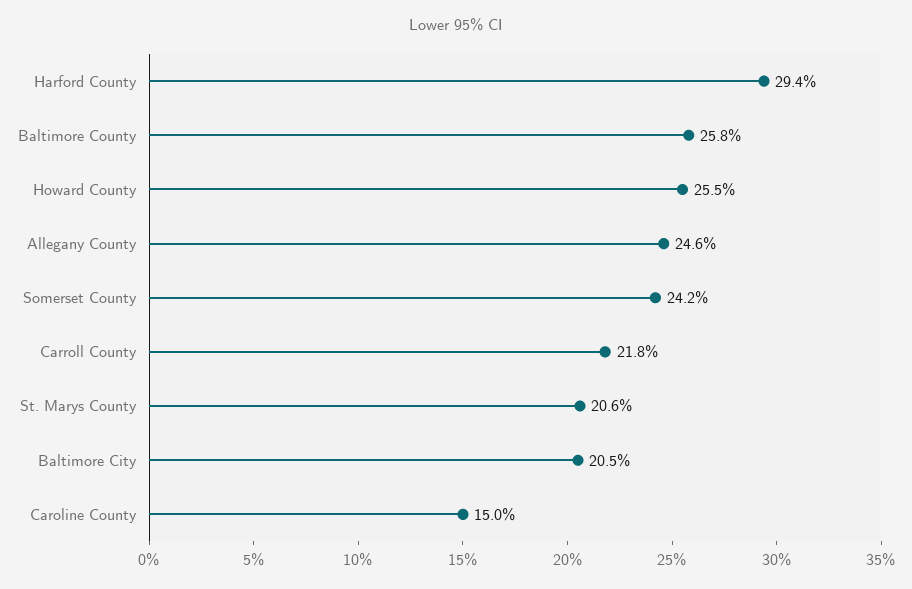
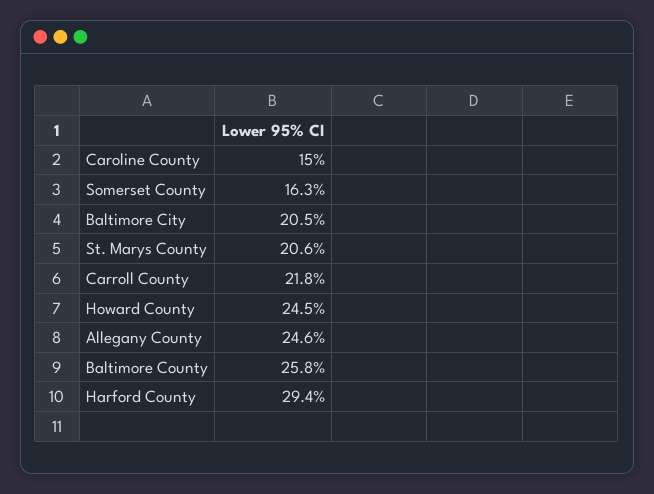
Howard County: 25.5 -> 24.5
Somerset County: 24.2 -> 16.3

